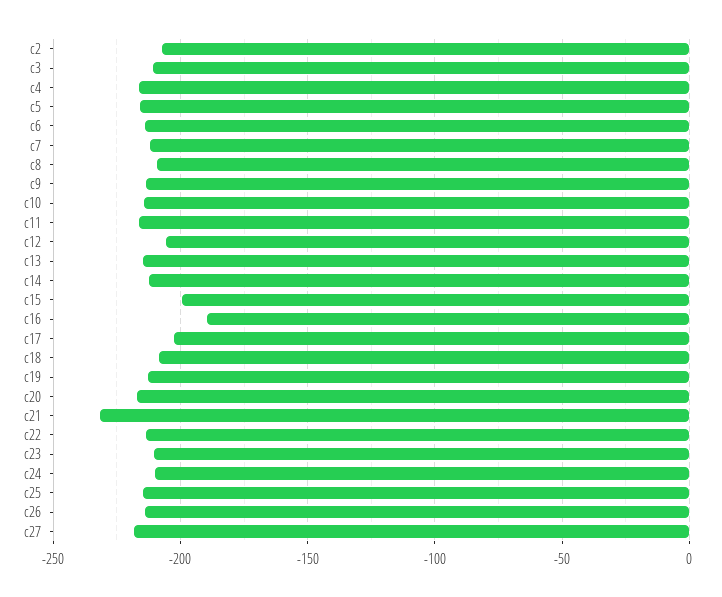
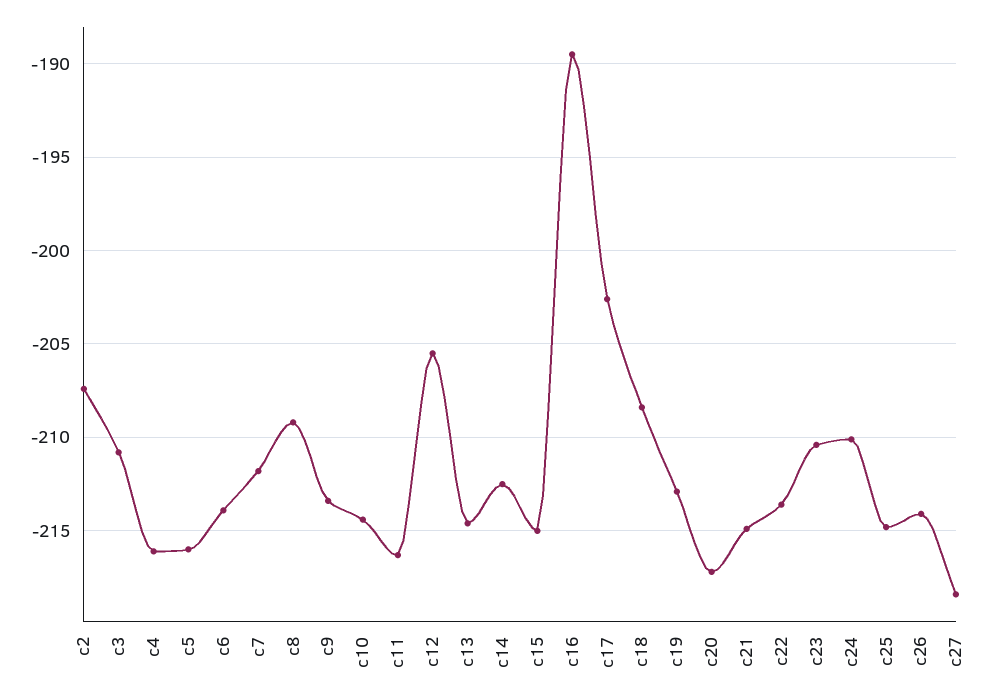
c15: -200 -> -215
c21: -230 -> -215

